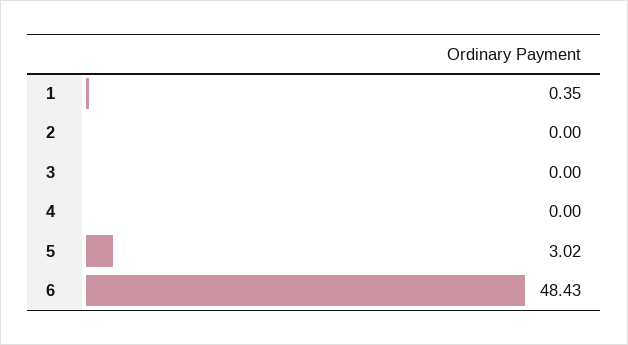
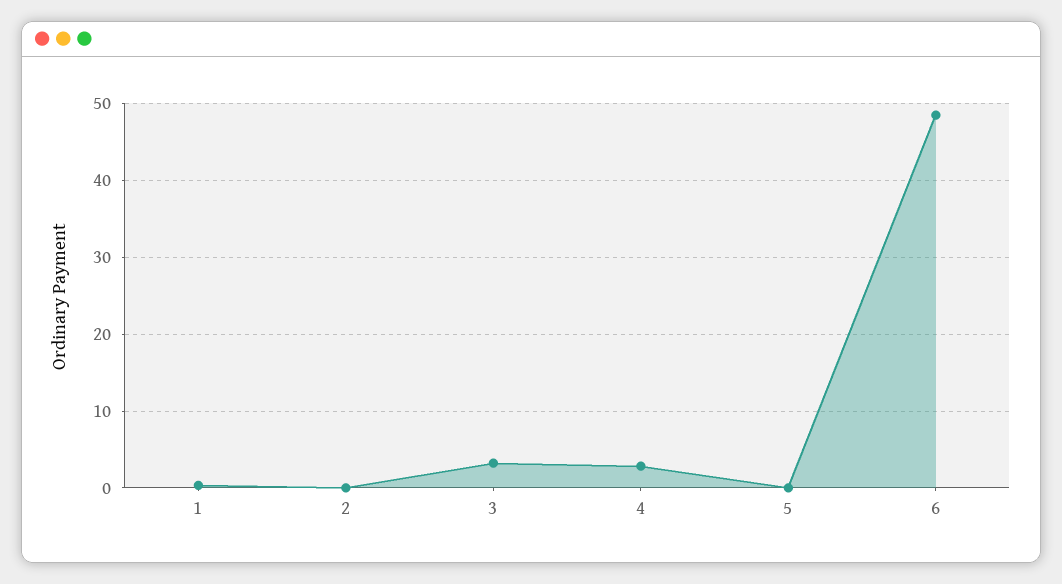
3: 0 -> 3
4: 0 -> 3
5: 3.02 -> 0

